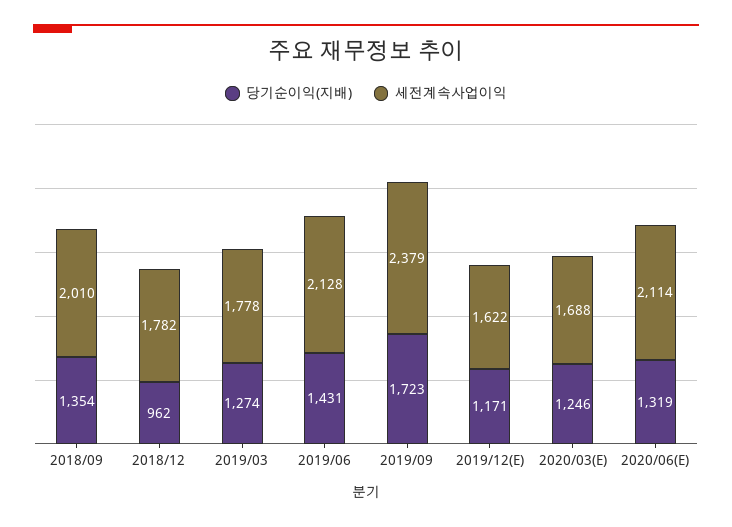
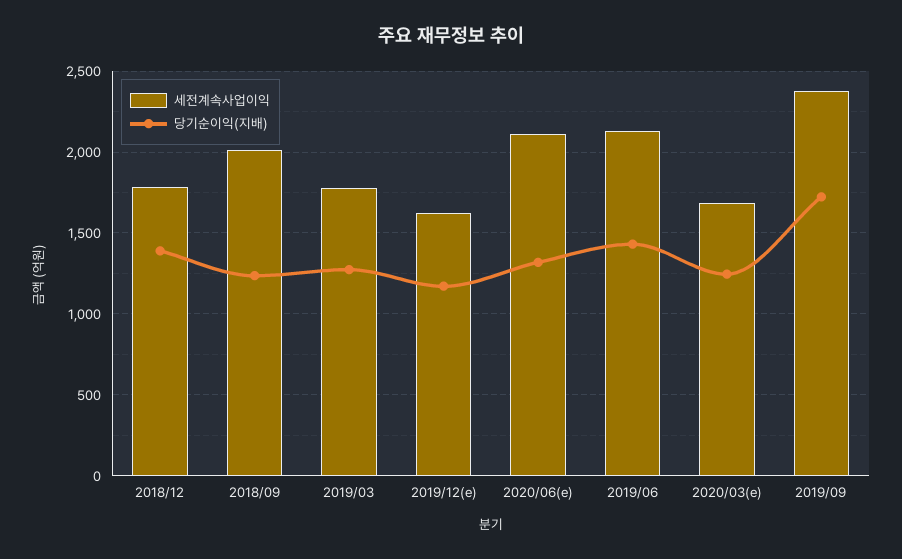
당기순이익(지배), 2018/09: 1354 -> 1250
당기순이익(지배), 2018/12: 962 -> 1400

